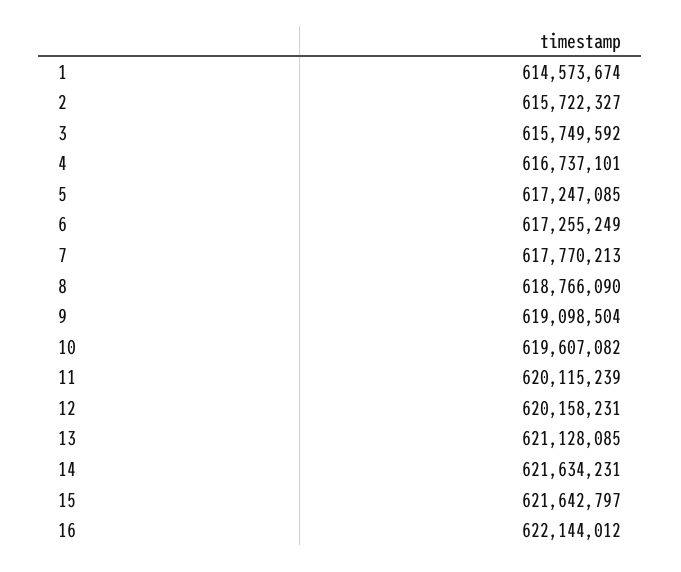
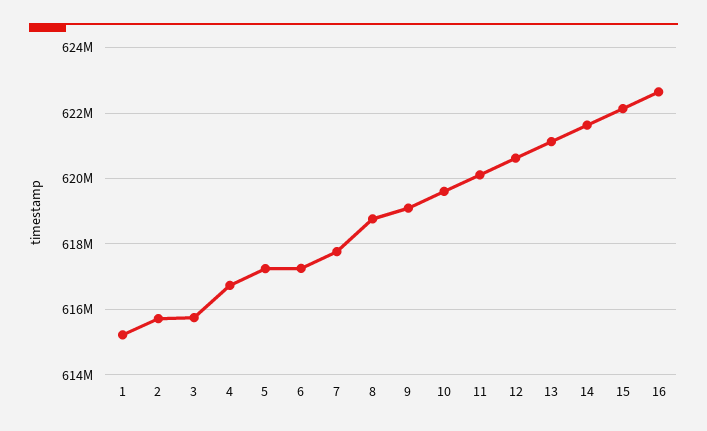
1: 614573674 -> 615200000
12: 620158231 -> 620600000
15: 621642797 -> 622200000
16: 622144012 -> 622600000

